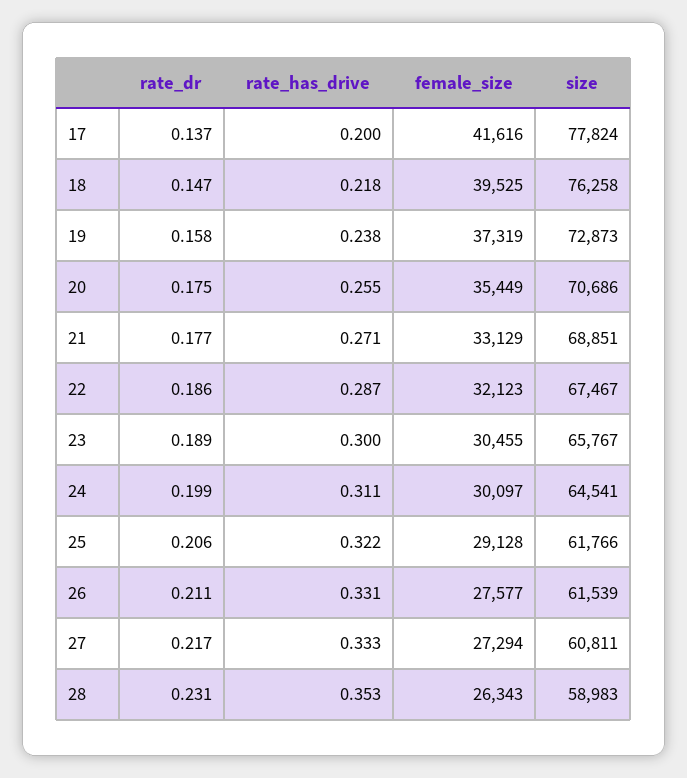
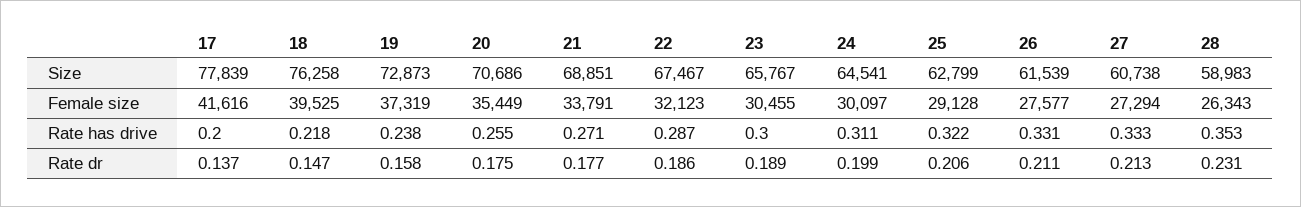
size, 17: 77824 -> 77839
female_size, 21: 33129 -> 33791
size, 25: 61766 -> 62799
rate_dr, 27: 0.217 -> 0.213
size, 27: 60811 -> 60738

